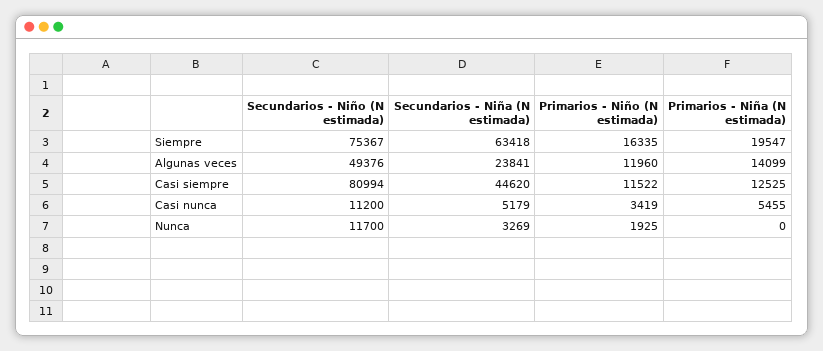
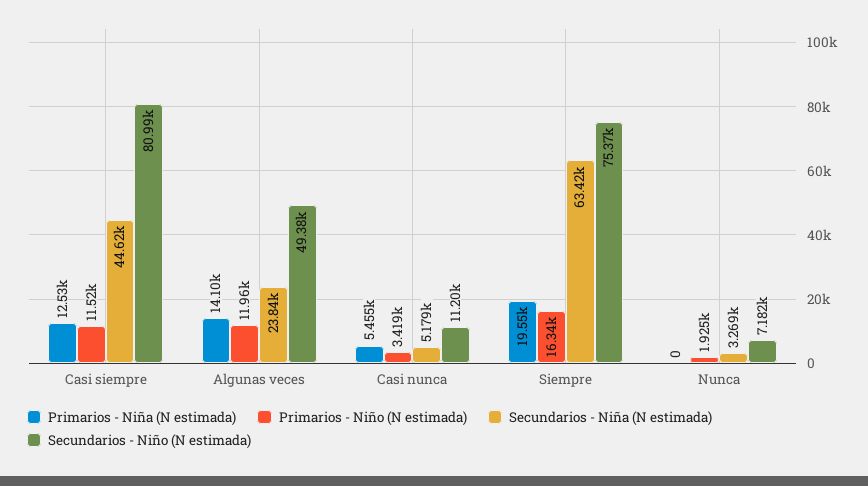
Secundarios - Niño (N estimada), Nunca: 11700 -> 7182

